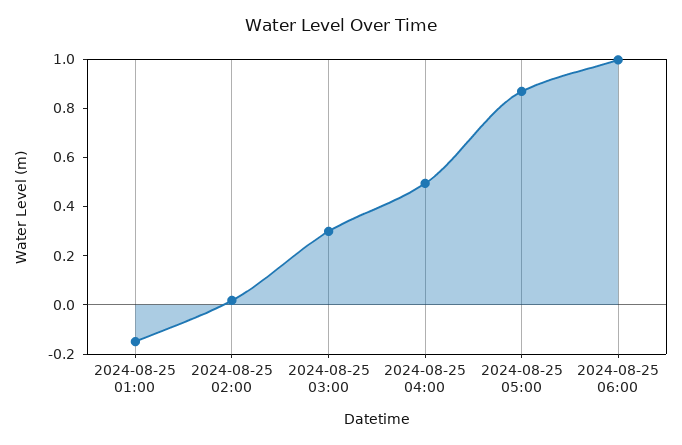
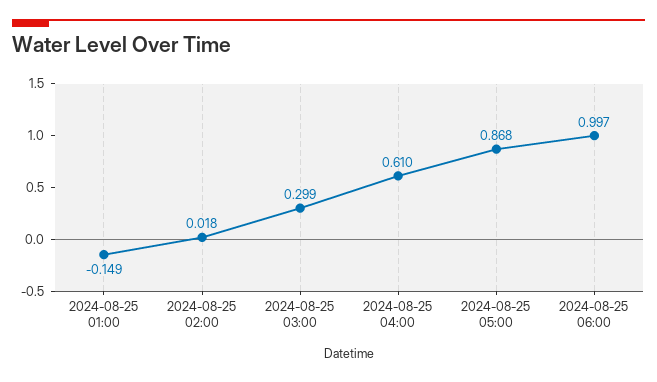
2024-08-25 04:00: 0.5 -> 0.61

